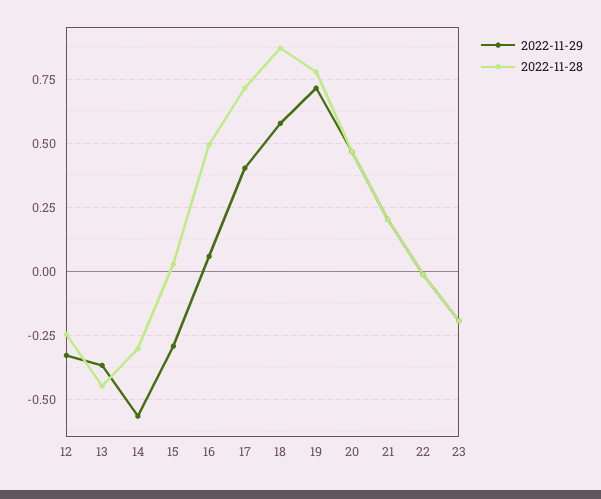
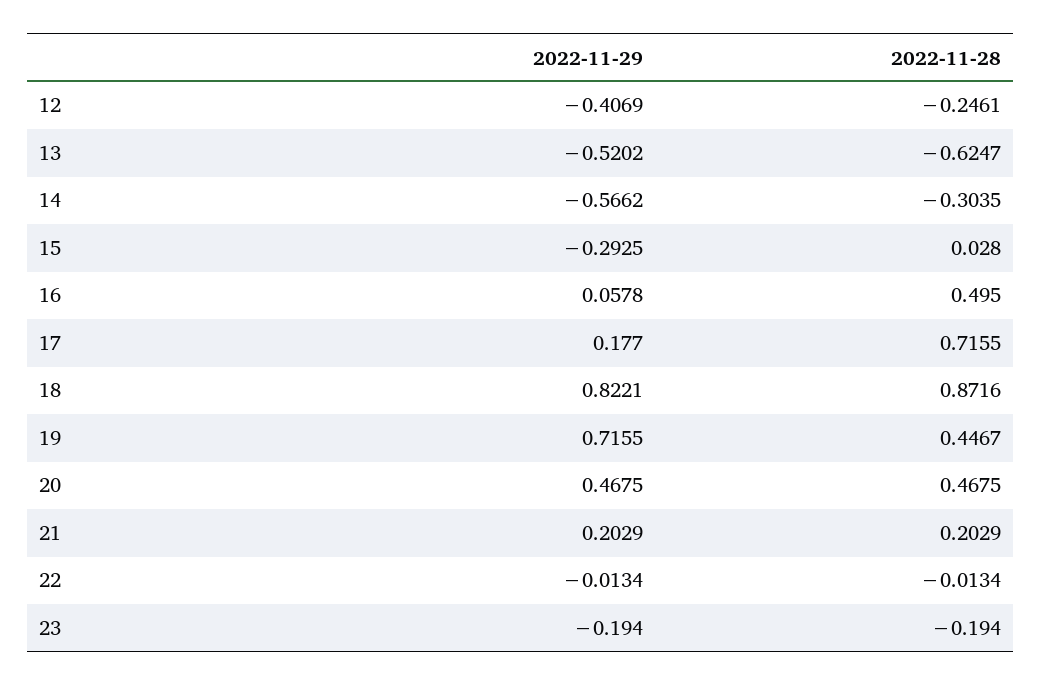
2022-11-29, 12: -0.325 -> -0.4069
2022-11-29, 13: -0.375 -> -0.5202
2022-11-28, 13: -0.45 -> -0.6247
2022-11-29, 17: 0.4 -> 0.177
2022-11-29, 18: 0.575 -> 0.8221
2022-11-28, 19: 0.775 -> 0.4467

